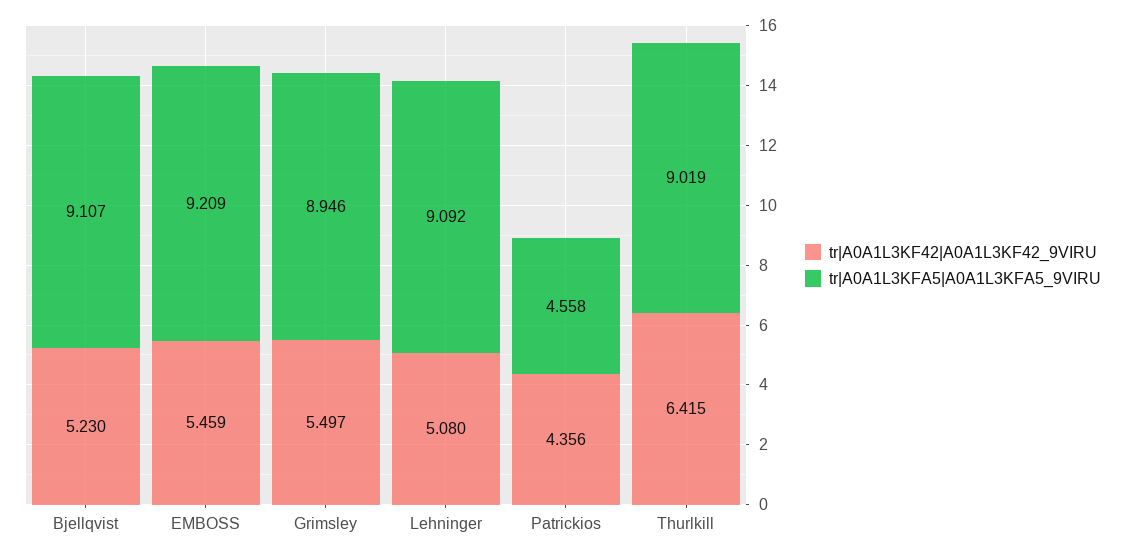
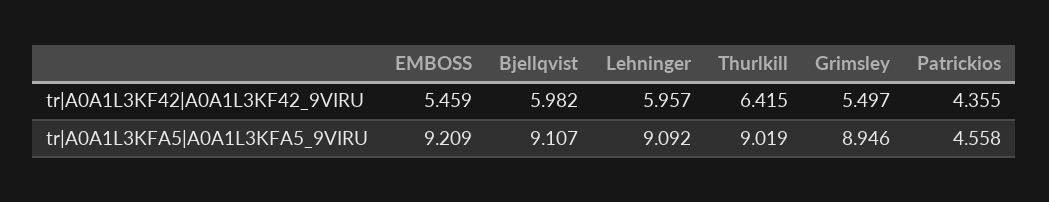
tr|A0A1L3KF42|A0A1L3KF42_9VIRU, Bjellqvist: 5.23 -> 5.982
tr|A0A1L3KF42|A0A1L3KF42_9VIRU, Lehninger: 5.08 -> 5.957
tr|A0A1L3KF42|A0A1L3KF42_9VIRU, Patrickios: 4.356 -> 4.355

